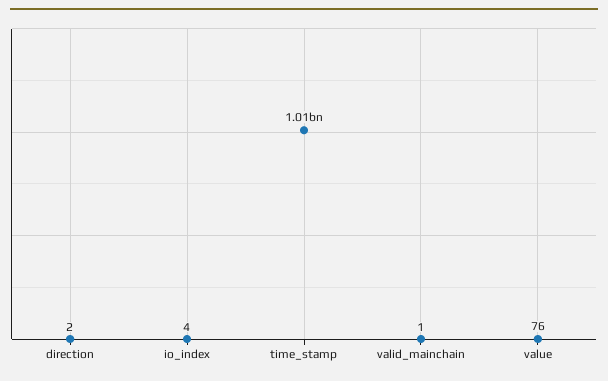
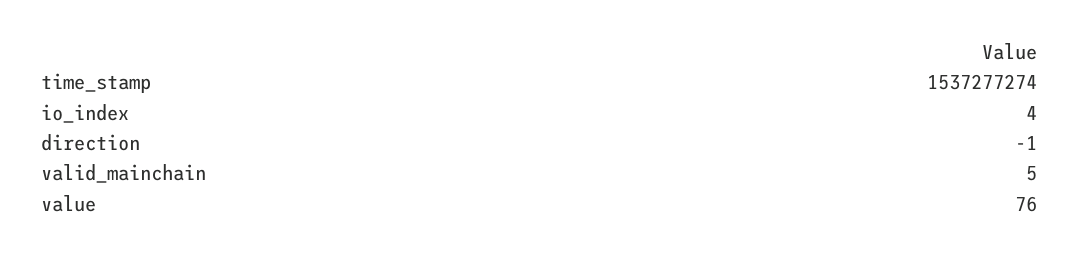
direction: 2 -> -1
time_stamp: 1010000000 -> 1537277274
valid_mainchain: 1 -> 5

